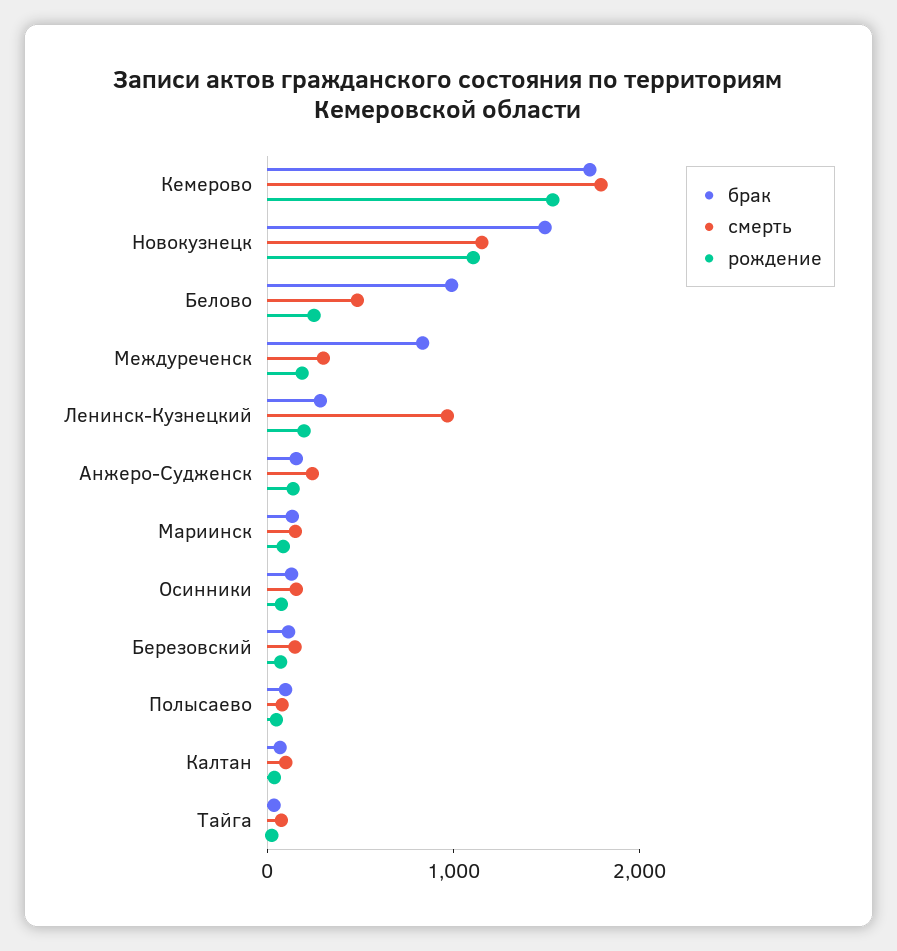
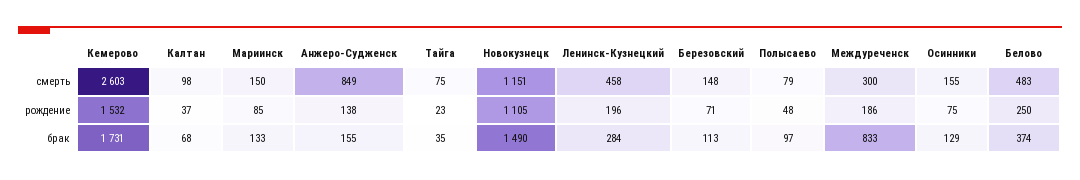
смерть, Кемерово: 1800 -> 2603
брак, Белово: 1000 -> 374
смерть, Ленинск-Кузнецкий: 1000 -> 458
смерть, Анжеро-Судженск: 200 -> 849

